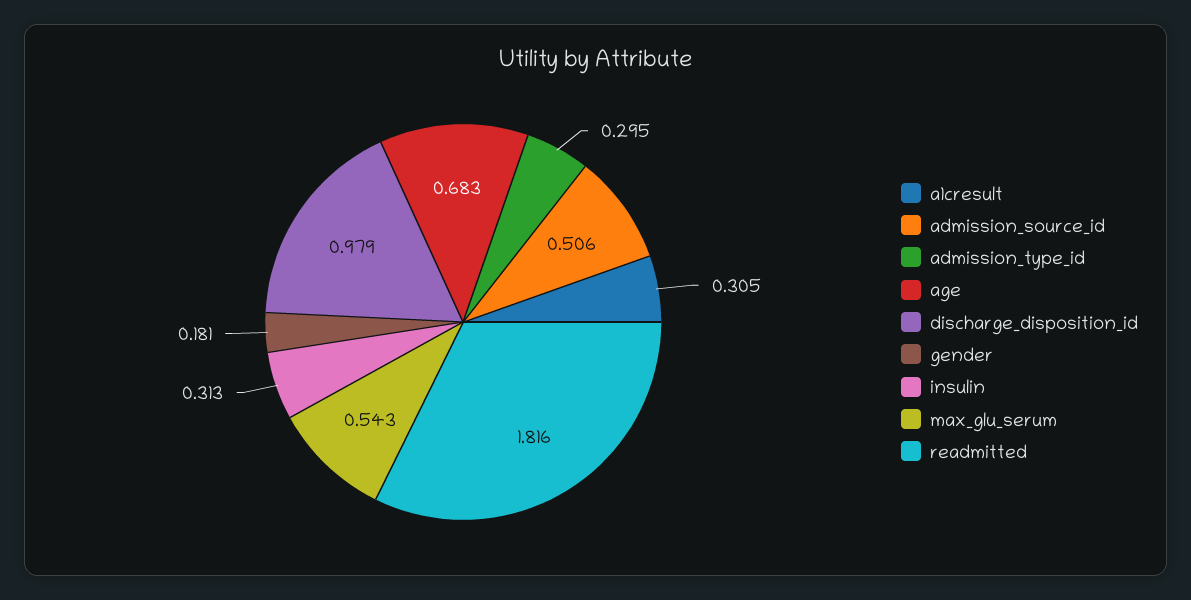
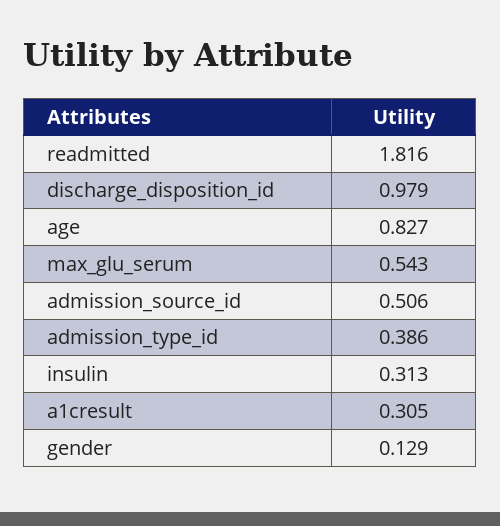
admission_type_id: 0.295 -> 0.386
age: 0.683 -> 0.827
gender: 0.181 -> 0.129

